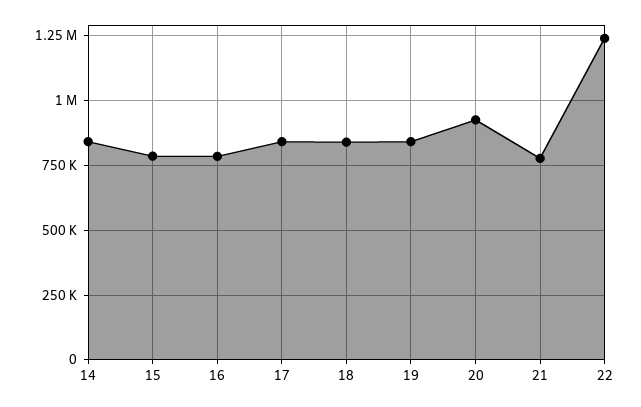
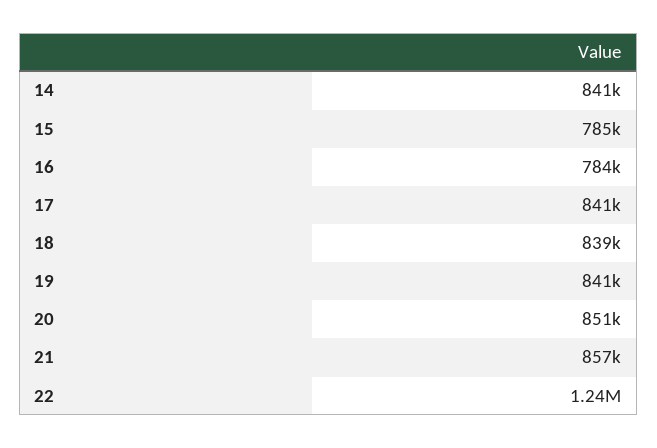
20: 925000 -> 851000
21: 775000 -> 857000

